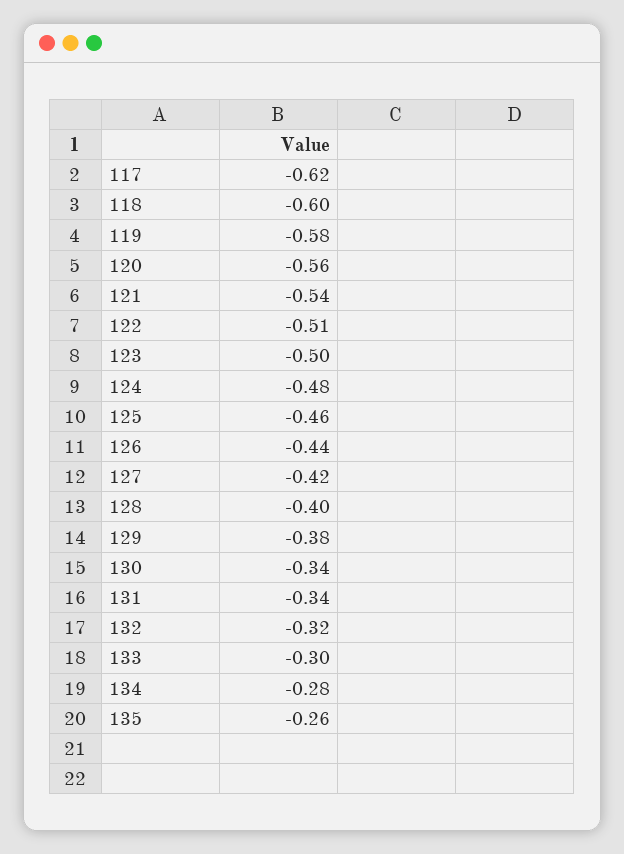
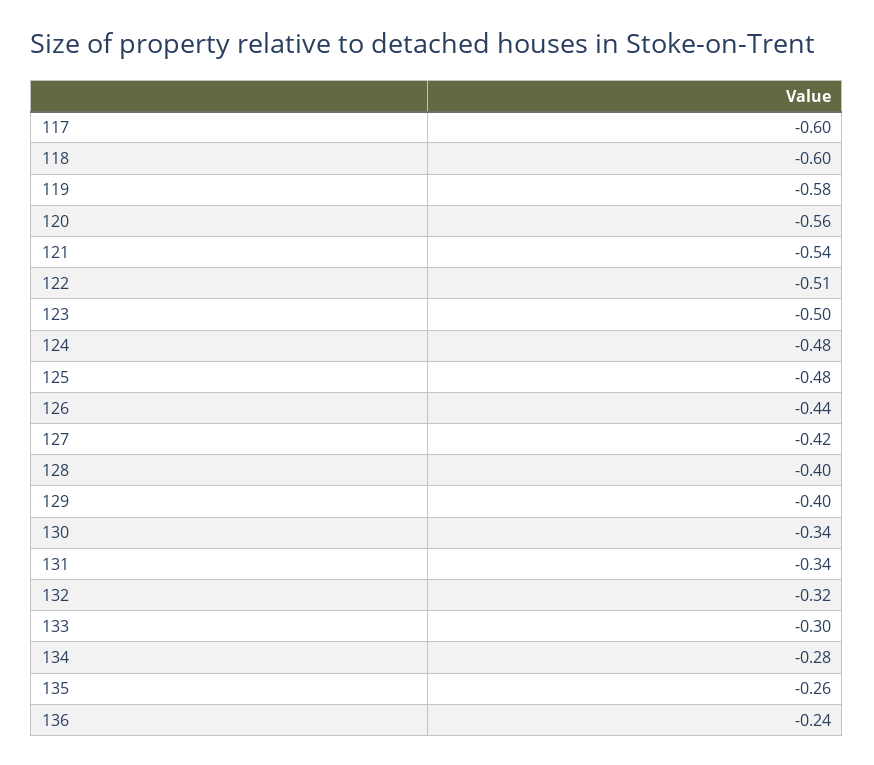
117: -0.62 -> -0.6
125: -0.46 -> -0.48
129: -0.38 -> -0.4
136: none -> -0.24

